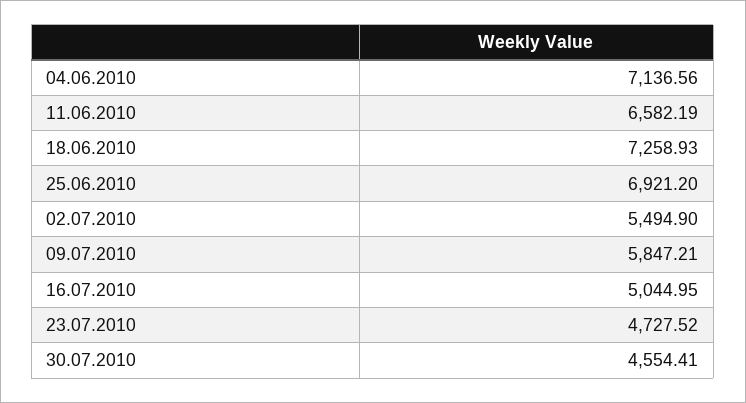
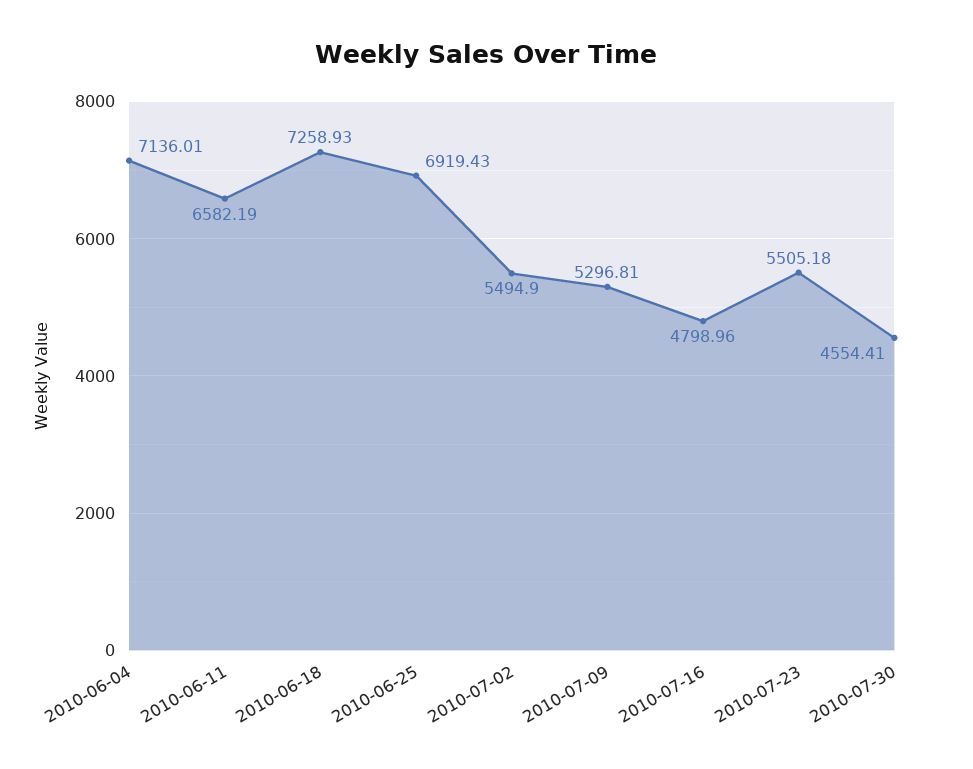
04.06.2010: 7136.56 -> 7136.01
25.06.2010: 6921.2 -> 6919.43
09.07.2010: 5847.21 -> 5296.81
16.07.2010: 5044.95 -> 4798.96
23.07.2010: 4727.52 -> 5505.18

